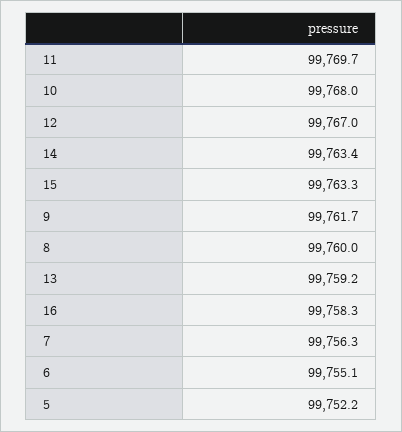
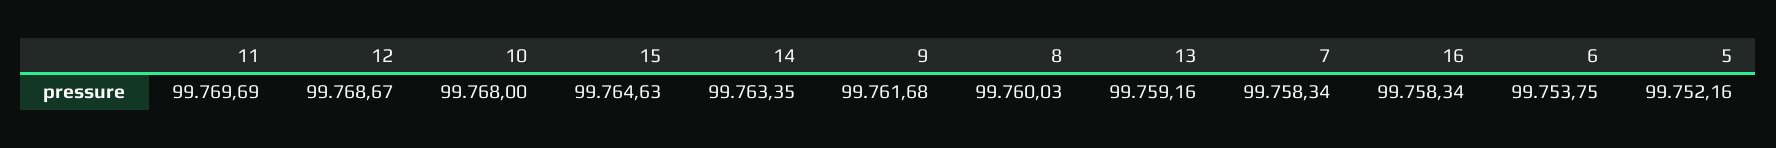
12: 99767 -> 99768.67
15: 99763.3 -> 99764.63
7: 99756.3 -> 99758.34
6: 99755.1 -> 99753.75

